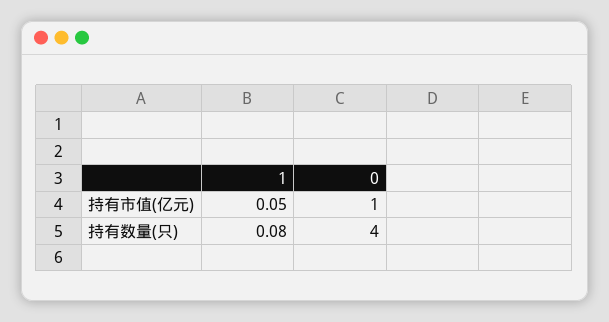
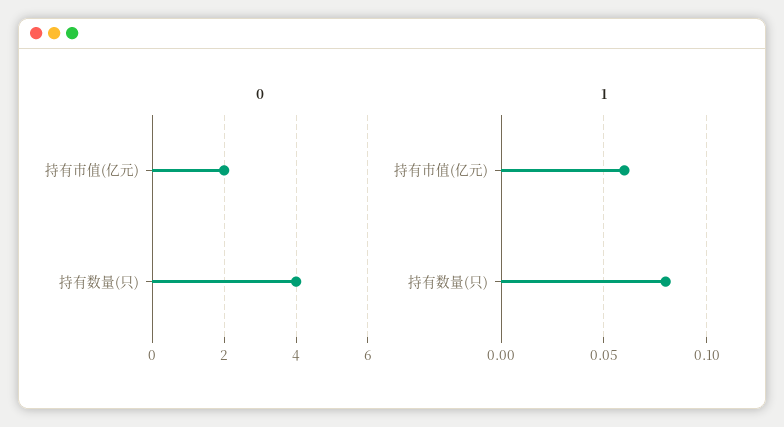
1, 持有市值(亿元): 0.05 -> 0.06
0, 持有市值(亿元): 1 -> 2

